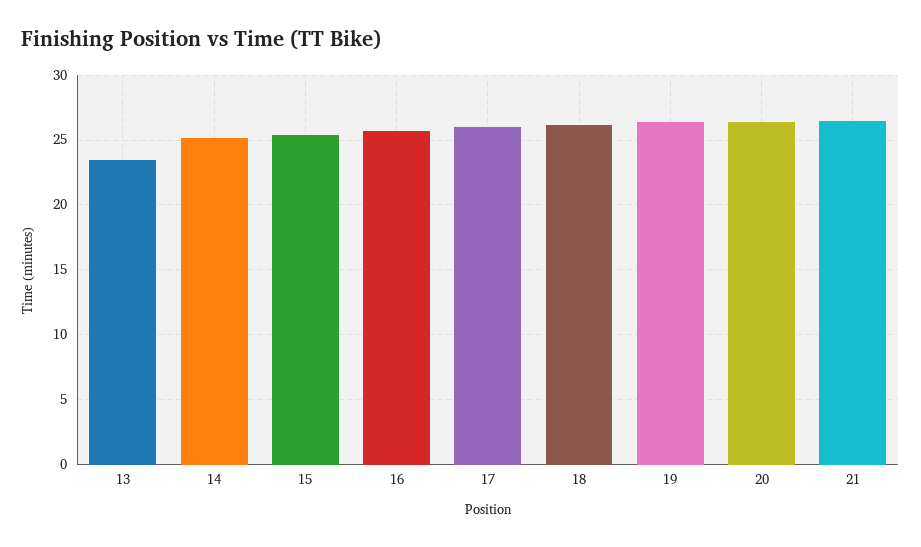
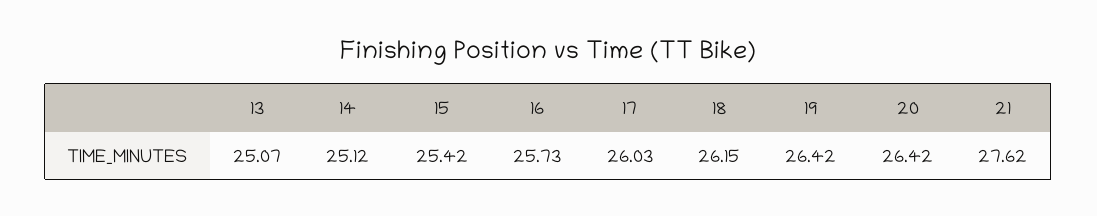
13: 23.5 -> 25.07
21: 26.5 -> 27.62

